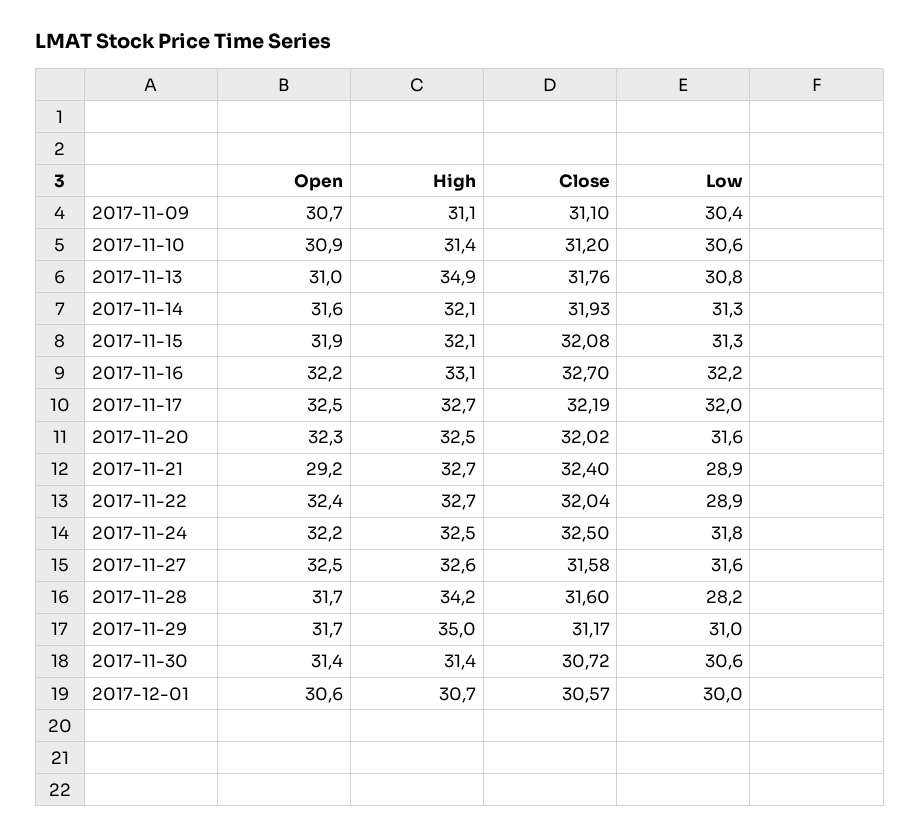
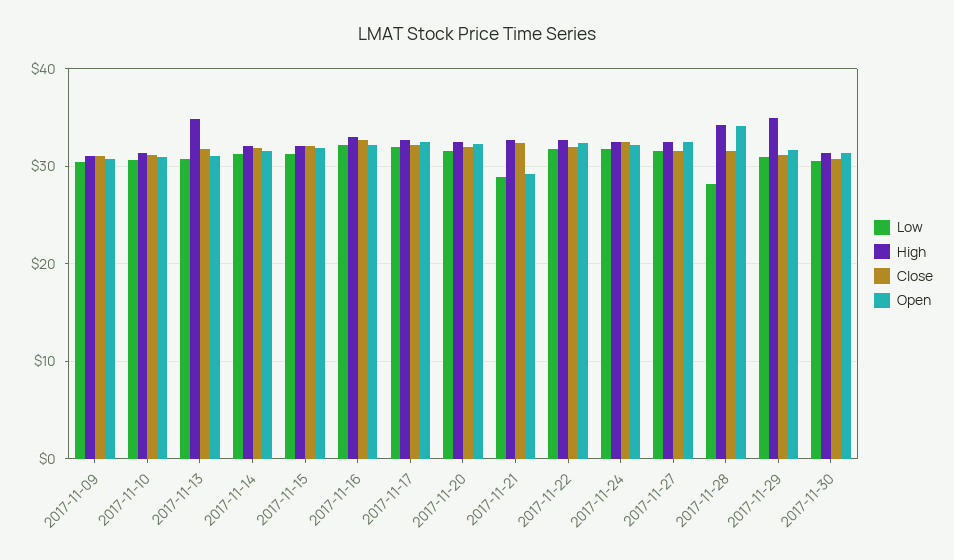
Low, 2017-11-22: 28.9 -> 32
Open, 2017-11-28: 31.7 -> 34
Open, 2017-12-01: 30.6 -> none
High, 2017-12-01: 30.7 -> none
Close, 2017-12-01: 30.57 -> none
Low, 2017-12-01: 30 -> none

